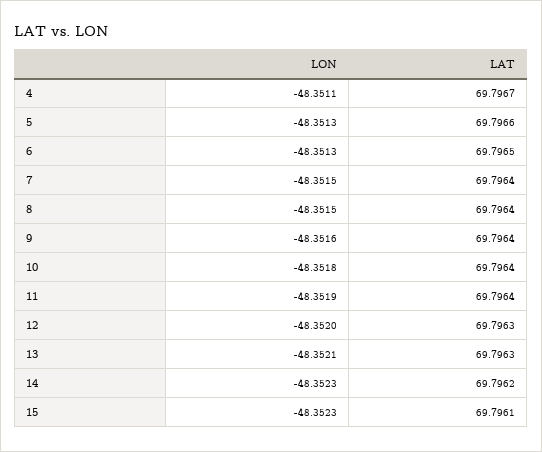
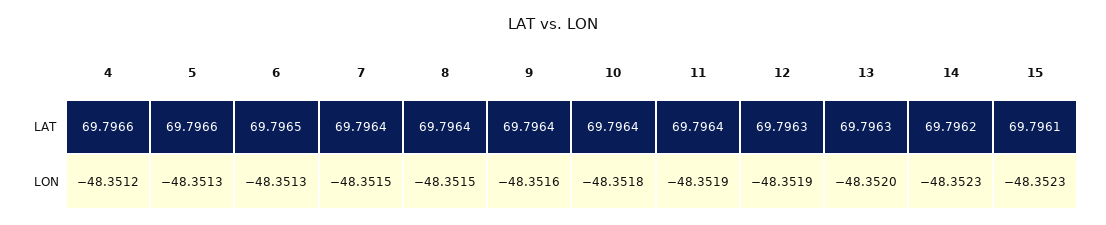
LON, 4: -48.3511 -> -48.3512
LAT, 4: 69.7967 -> 69.7966
LON, 12: -48.352 -> -48.3519
LON, 13: -48.3521 -> -48.352

